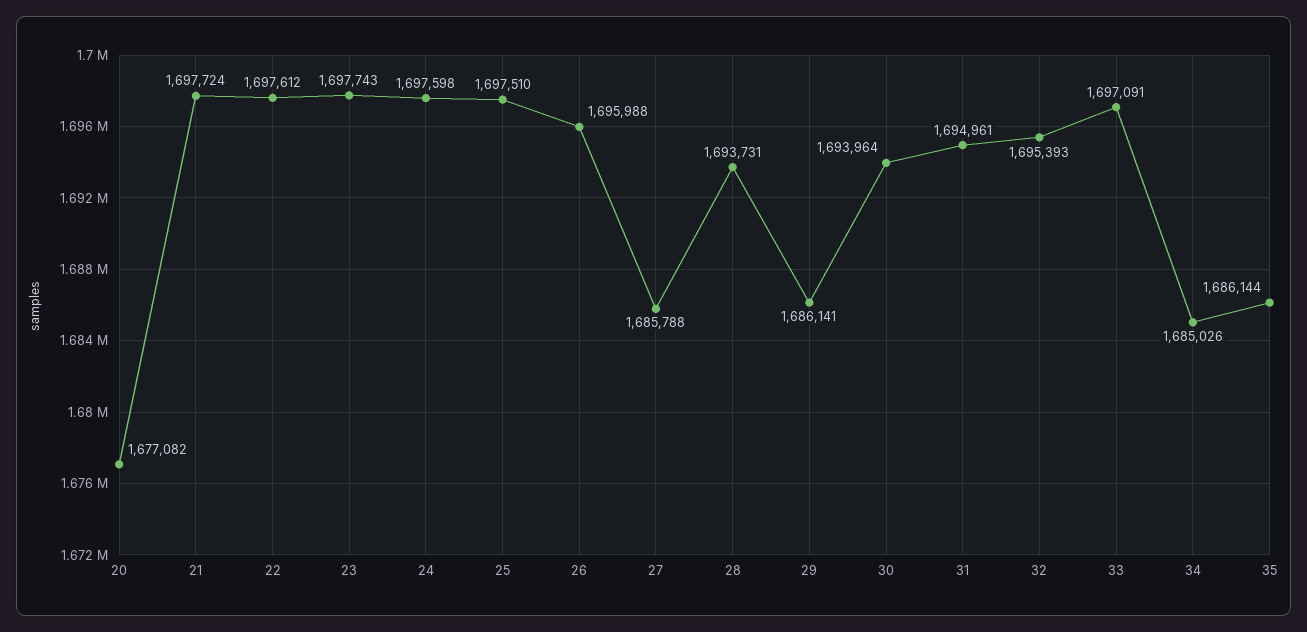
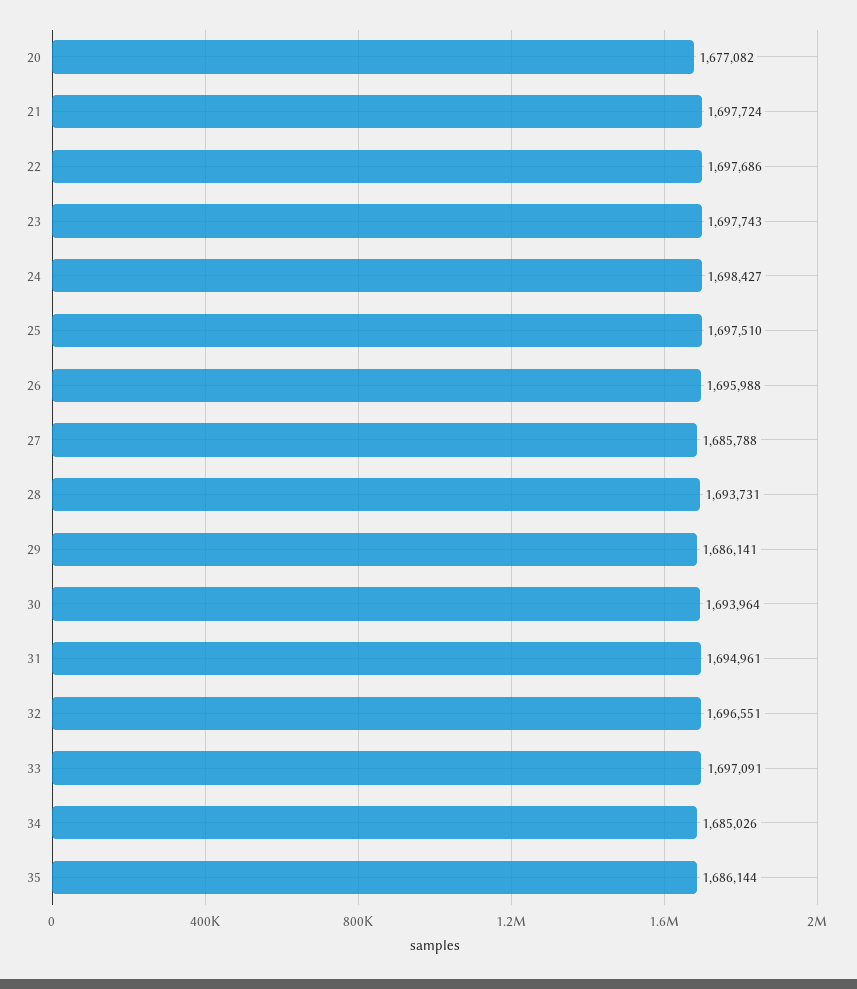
22: 1697612 -> 1697686
24: 1697598 -> 1698427
32: 1695393 -> 1696551

